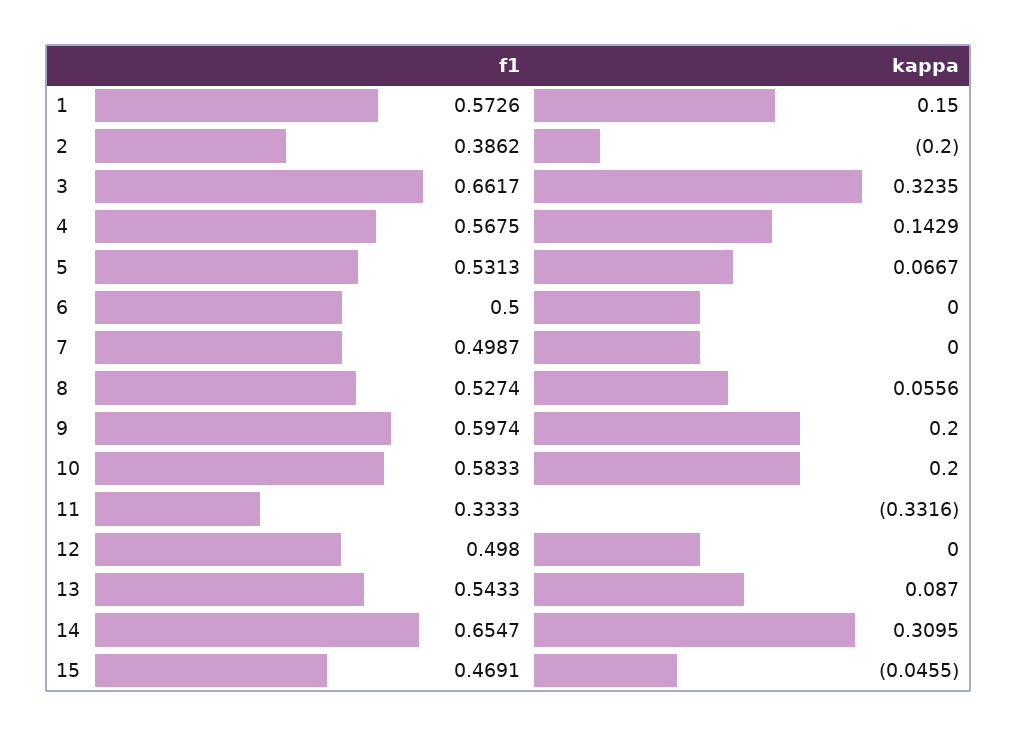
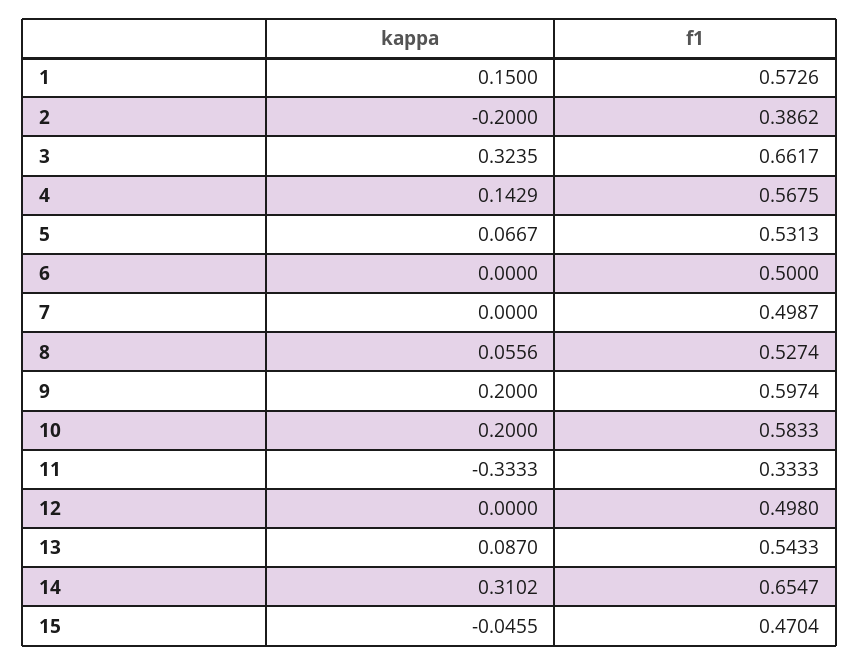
kappa, 11: -0.3316 -> -0.3333
kappa, 14: 0.3095 -> 0.3102
f1, 15: 0.4691 -> 0.4704

